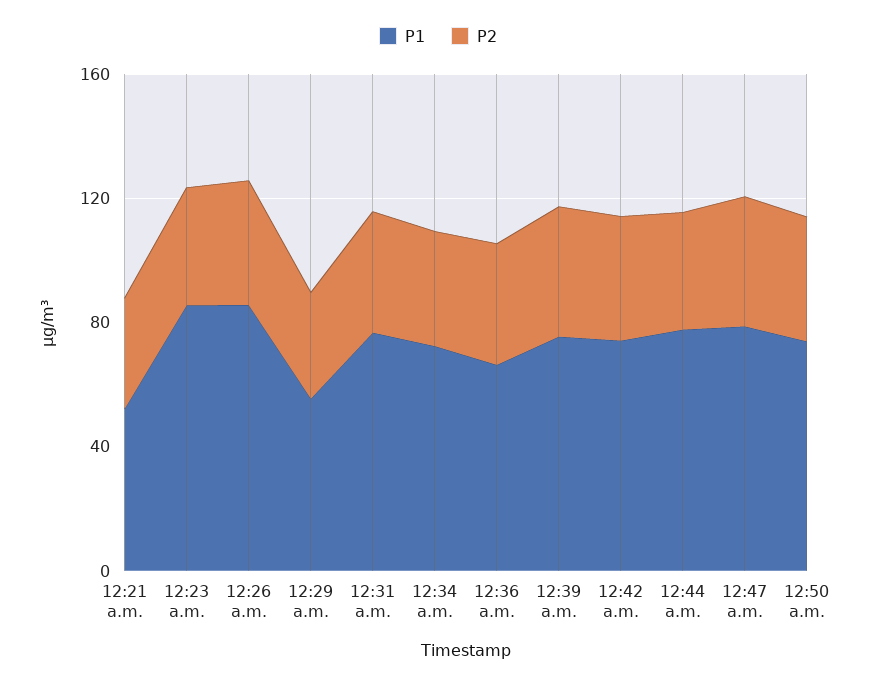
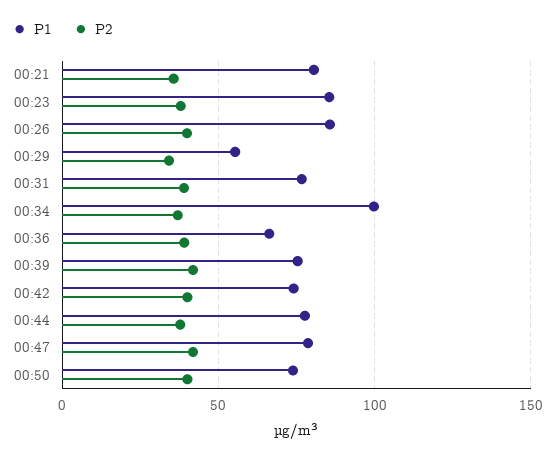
P1, 12:21 a.m.: 50 -> 80
P1, 12:34 a.m.: 70 -> 100

